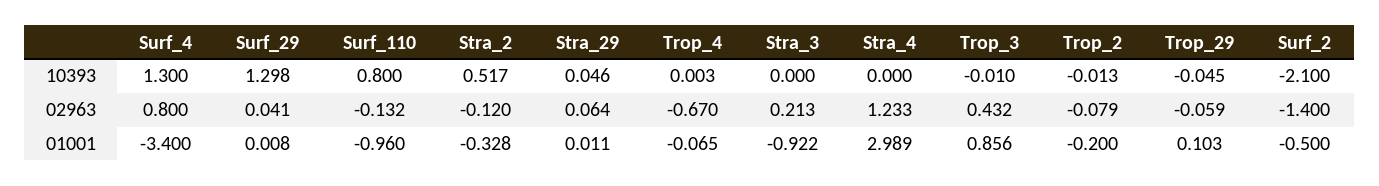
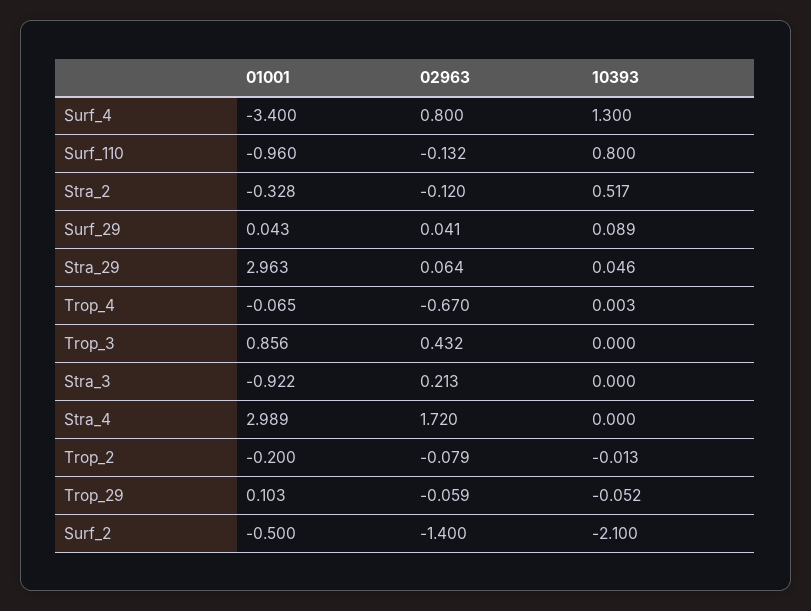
Surf_29, 10393: 1.298 -> 0.089
Trop_3, 10393: -0.01 -> 0
Trop_29, 10393: -0.045 -> -0.052
Stra_4, 02963: 1.233 -> 1.72
Surf_29, 01001: 0.008 -> 0.043
Stra_29, 01001: 0.011 -> 2.963

